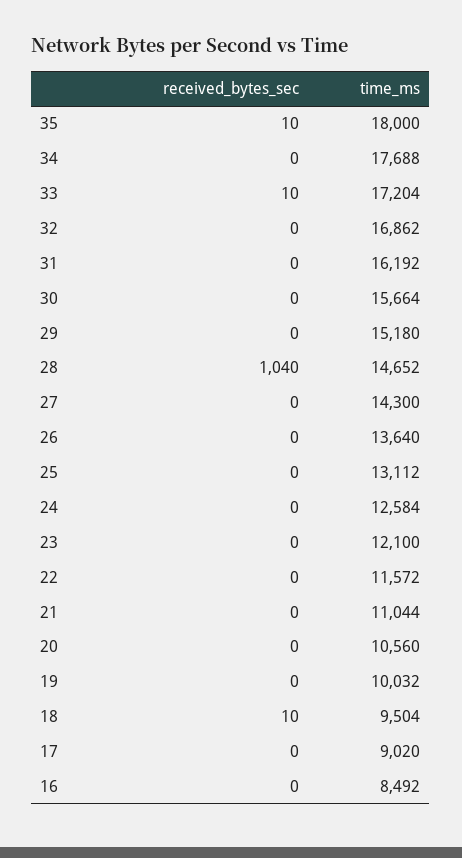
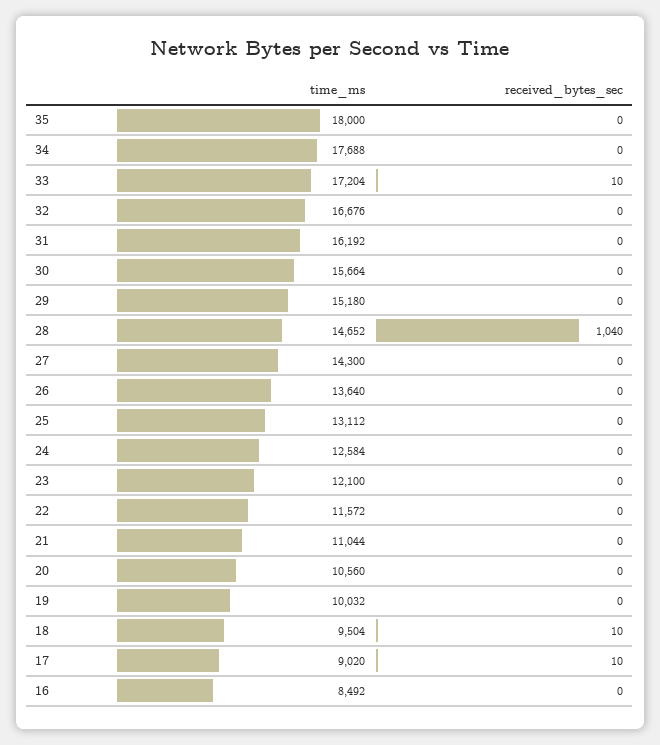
received_bytes_sec, 35: 10 -> 0
time_ms, 32: 16862 -> 16676
received_bytes_sec, 17: 0 -> 10

